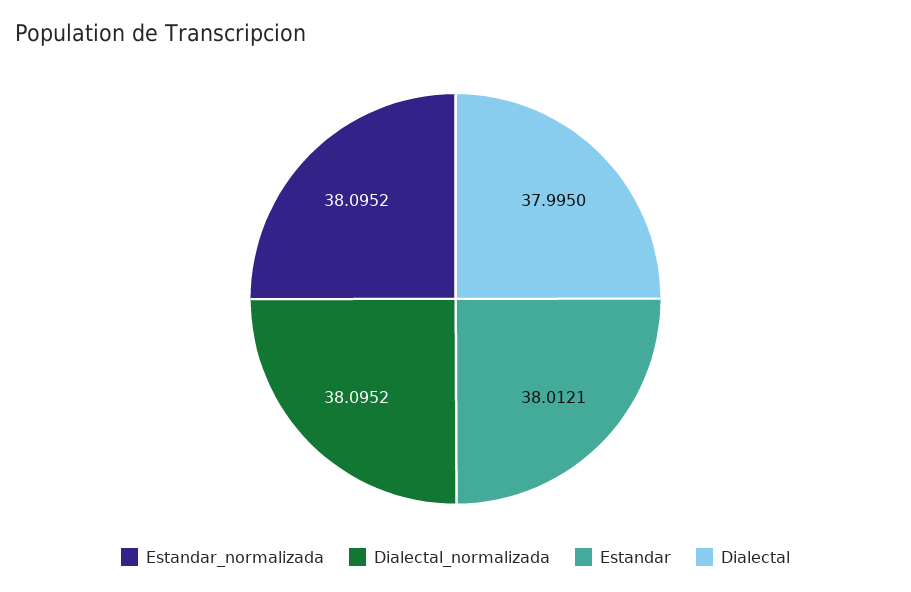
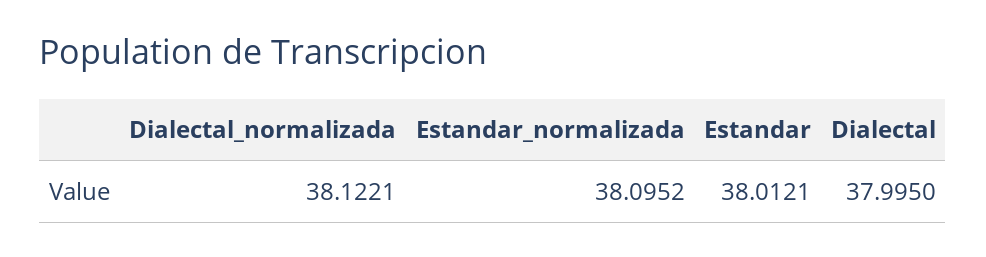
Dialectal_normalizada: 38.0952 -> 38.1221

